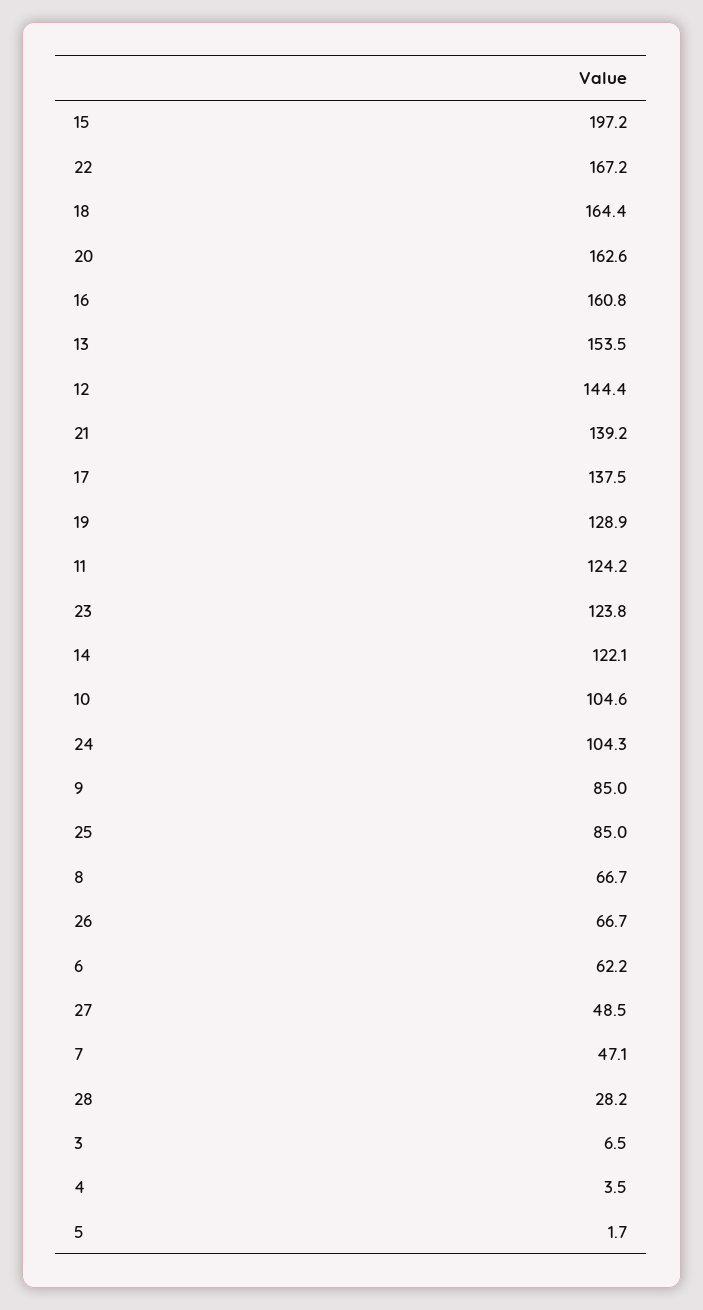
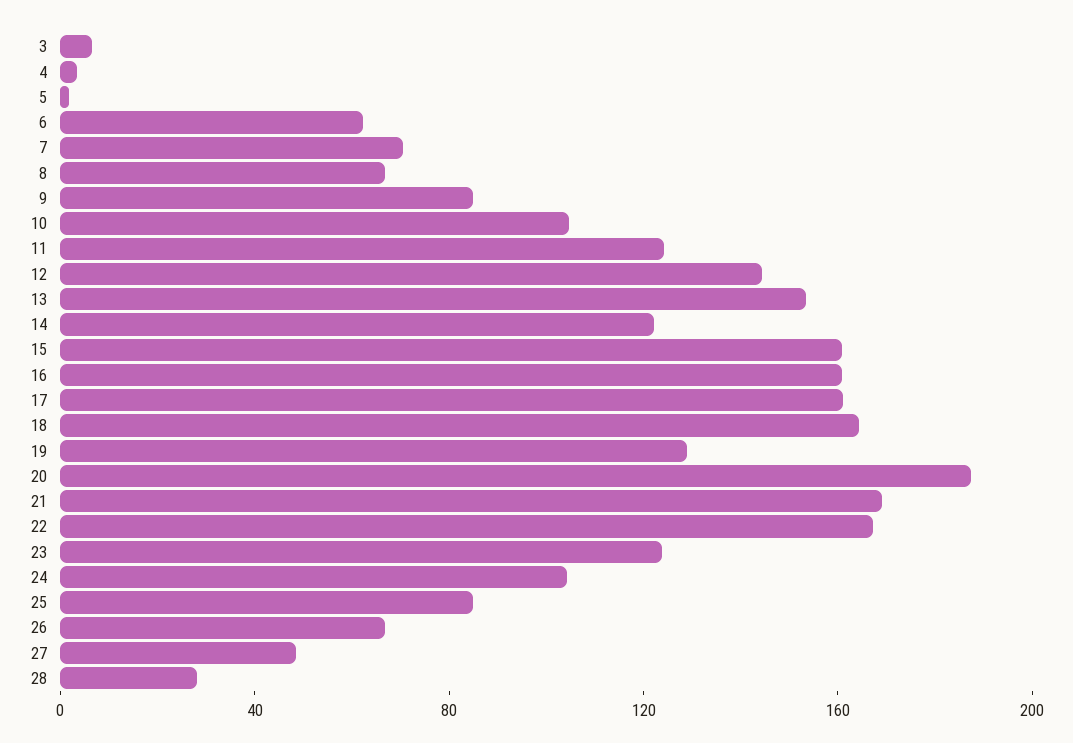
15: 197.2 -> 160
20: 162.6 -> 190
21: 139.2 -> 170
17: 137.5 -> 160
7: 47.1 -> 70

